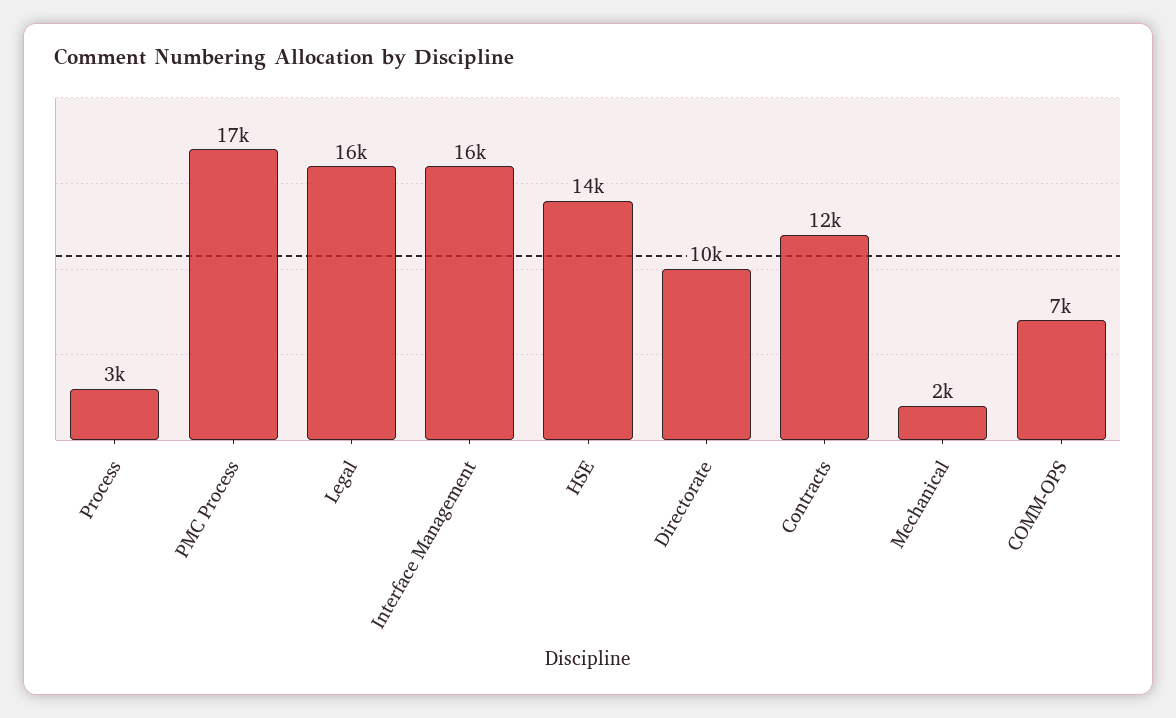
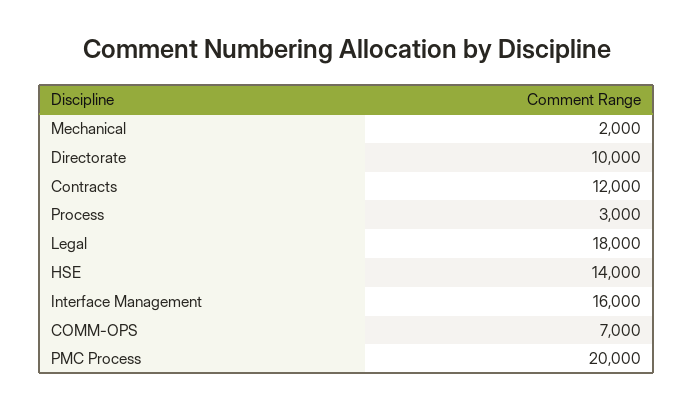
PMC Process: 17000 -> 20000
Legal: 16000 -> 18000

